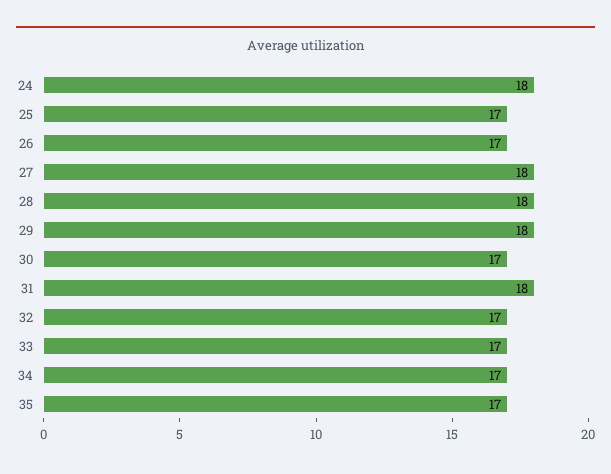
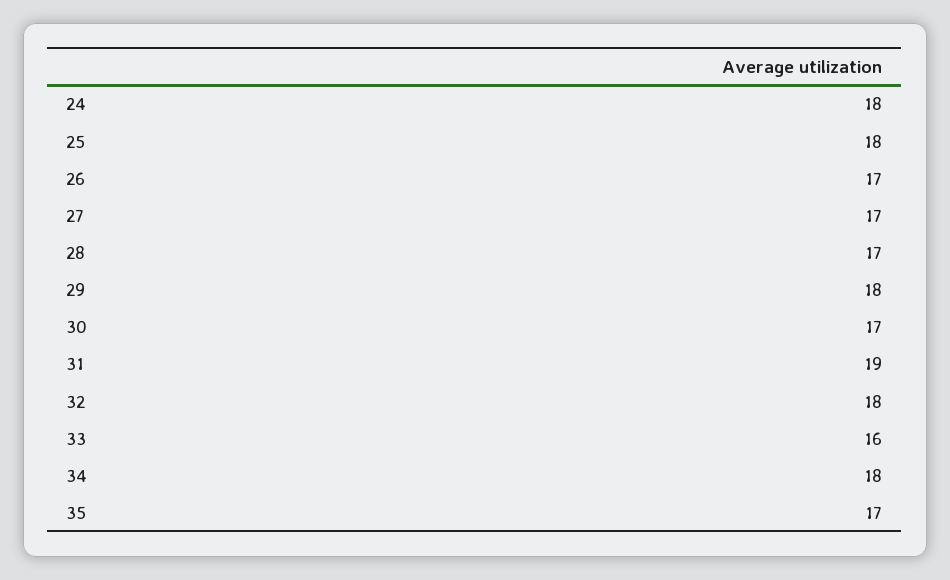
25: 17 -> 18
27: 18 -> 17
28: 18 -> 17
31: 18 -> 19
32: 17 -> 18
33: 17 -> 16
34: 17 -> 18

